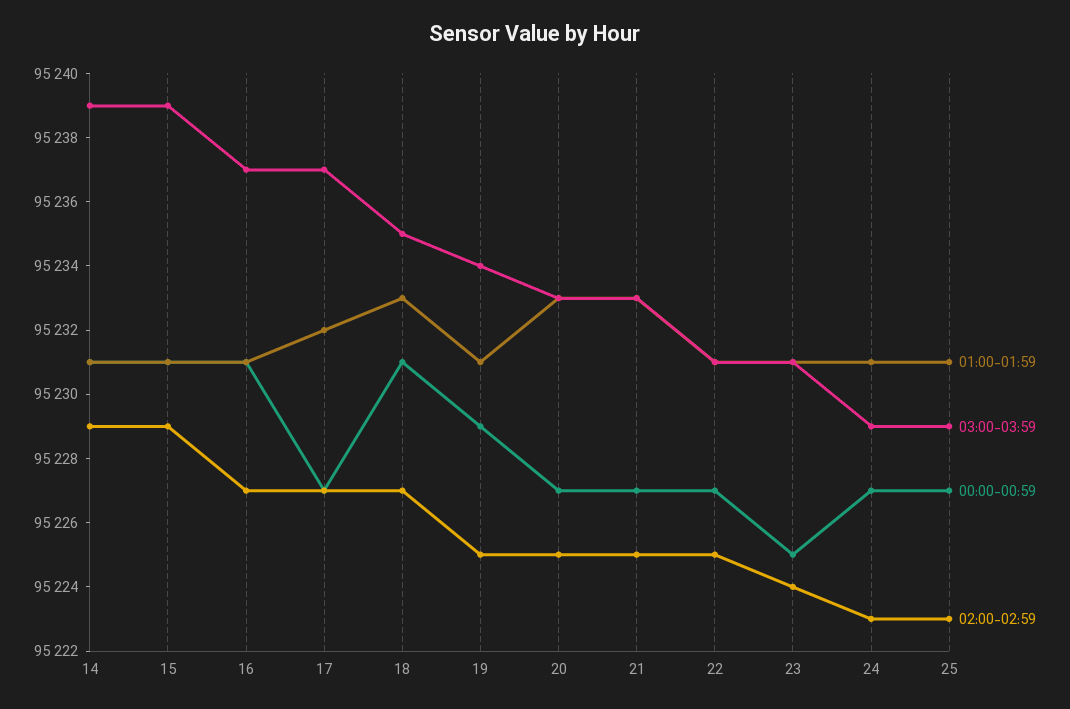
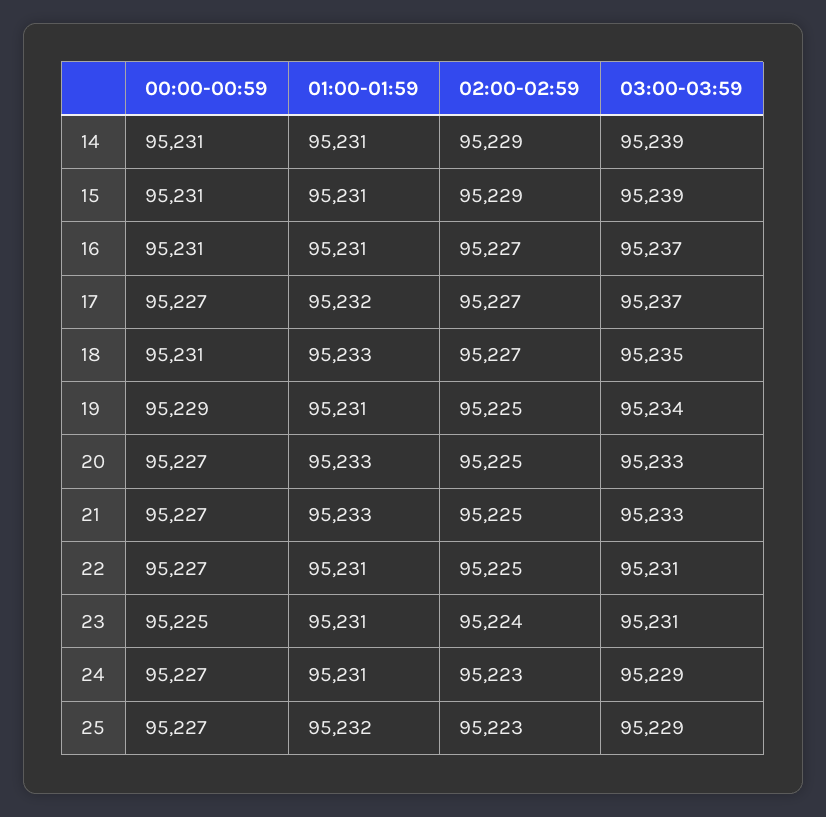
01:00-01:59, 25: 95231 -> 95232

